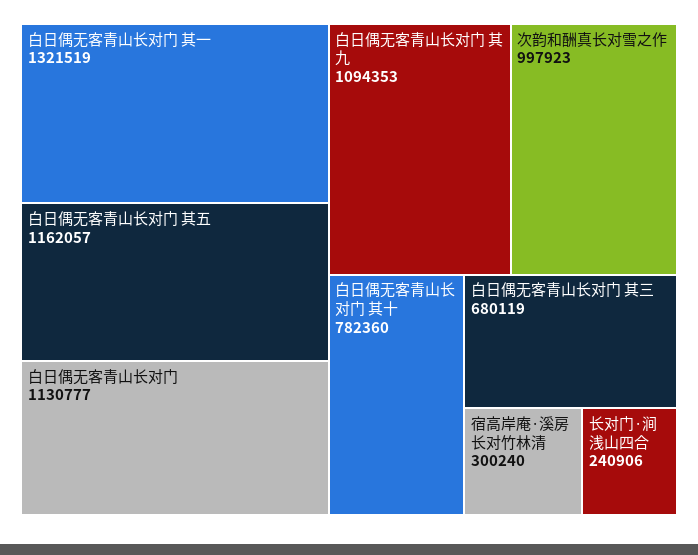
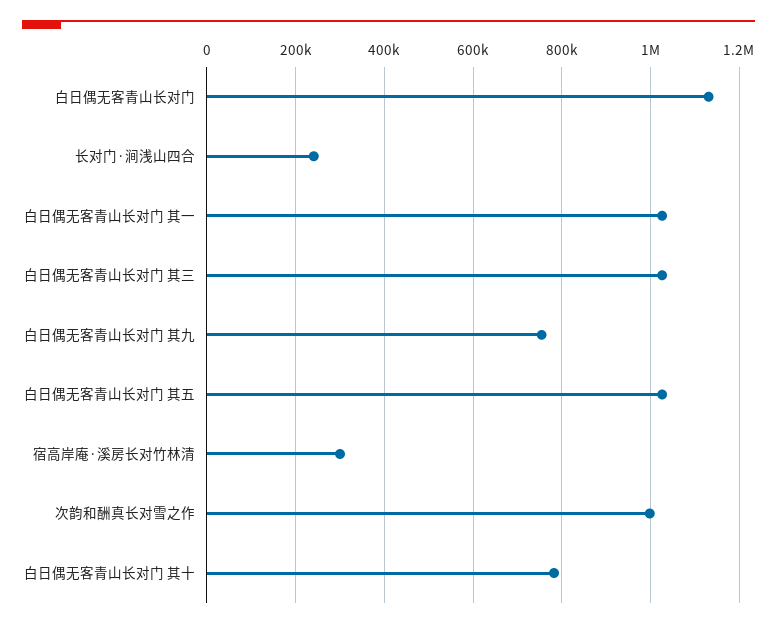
白日偶无客青山长对门 其一: 1321519 -> 1020000
白日偶无客青山长对门 其五: 1162057 -> 1020000
白日偶无客青山长对门 其九: 1094353 -> 760000
白日偶无客青山长对门 其三: 680119 -> 1020000

